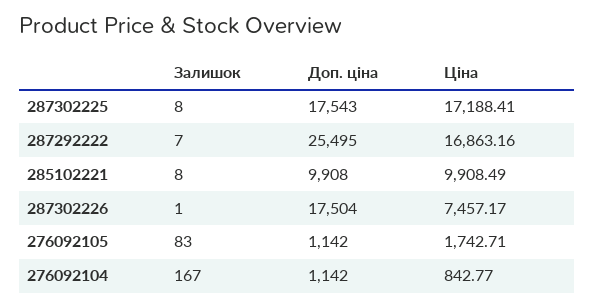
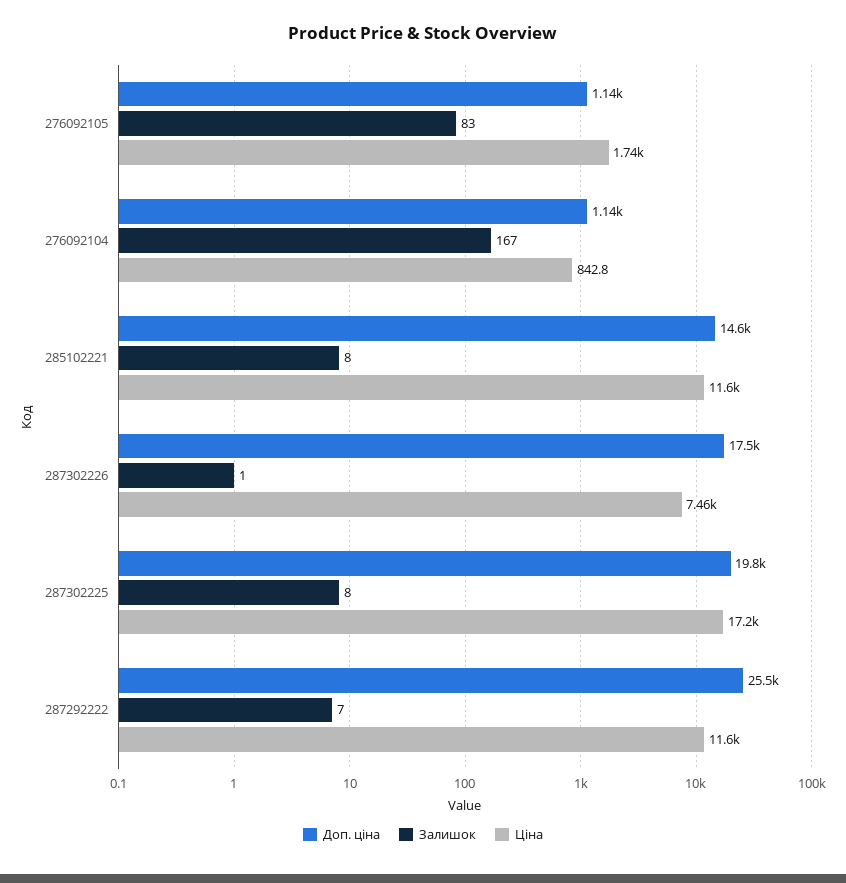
Доп. ціна, 287302225: 17543 -> 19800
Ціна, 287292222: 16863.16 -> 11600
Доп. ціна, 285102221: 9908 -> 14600
Ціна, 285102221: 9908.49 -> 11600

